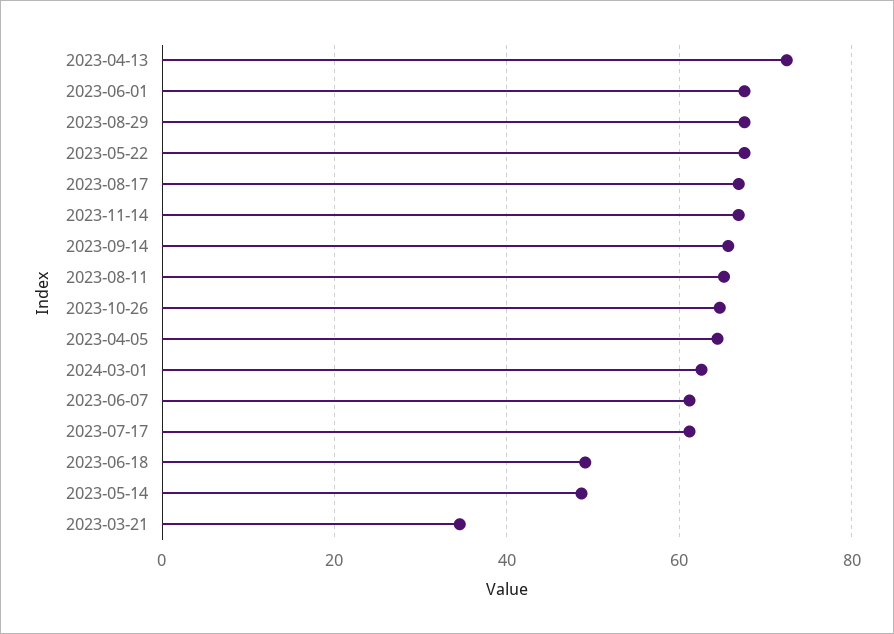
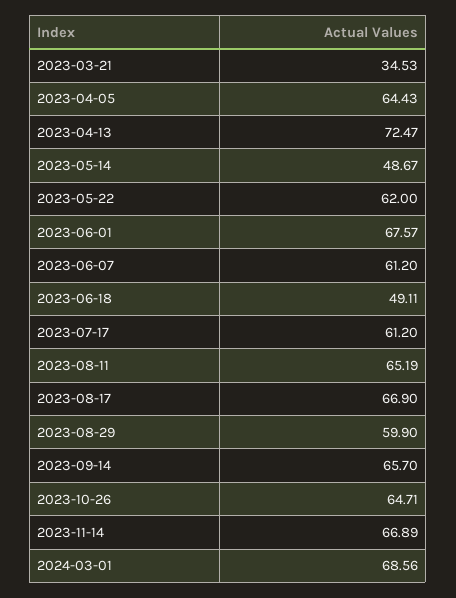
2023-08-29: 68 -> 59.9
2023-05-22: 68 -> 62
2024-03-01: 62 -> 68.56

